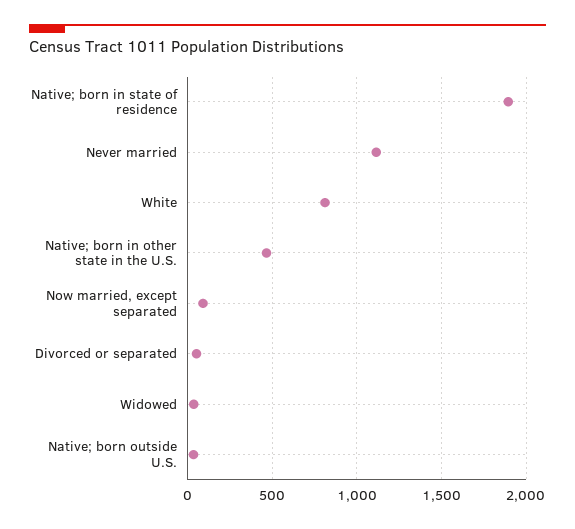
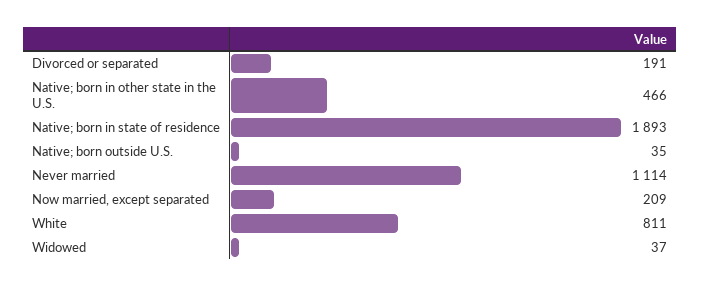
Now married, except separated: 100 -> 209
Divorced or separated: 50 -> 191

